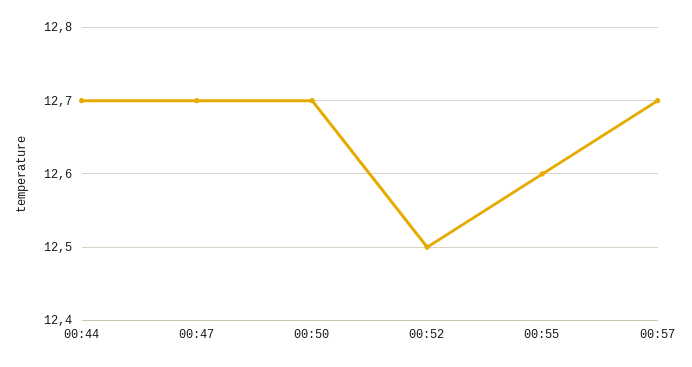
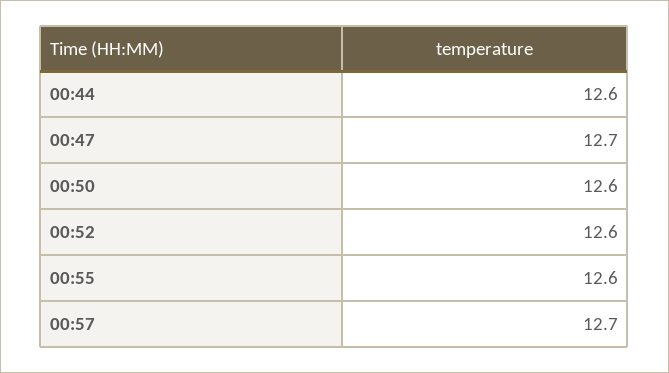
00:44: 12.7 -> 12.6
00:50: 12.7 -> 12.6
00:52: 12.5 -> 12.6

